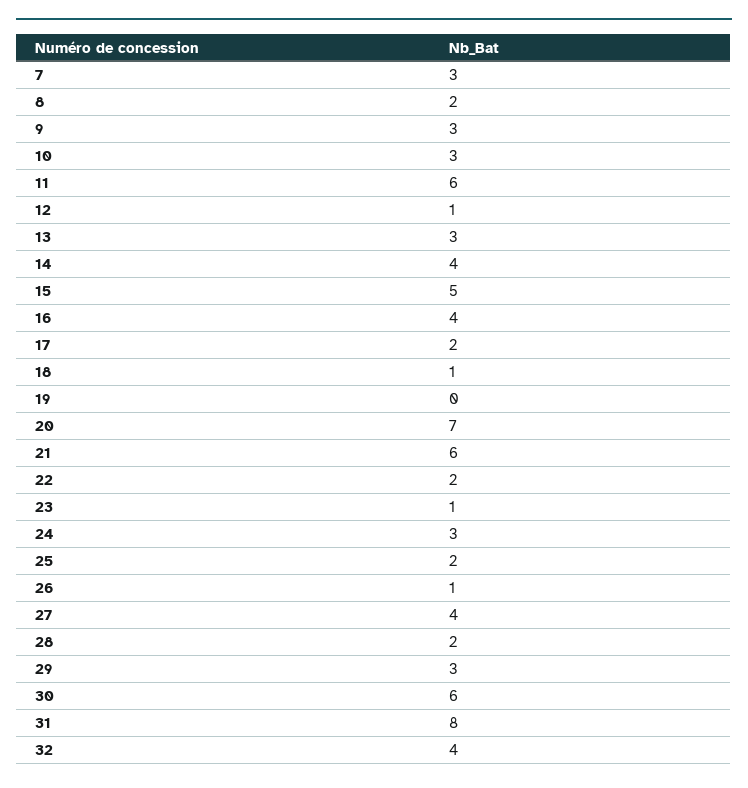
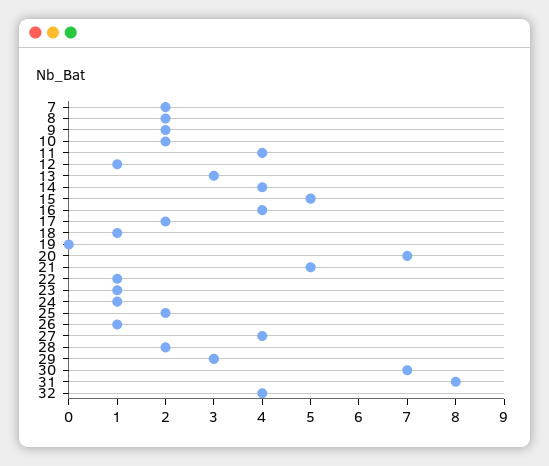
7: 3 -> 2
9: 3 -> 2
10: 3 -> 2
11: 6 -> 4
21: 6 -> 5
22: 2 -> 1
24: 3 -> 1
30: 6 -> 7

